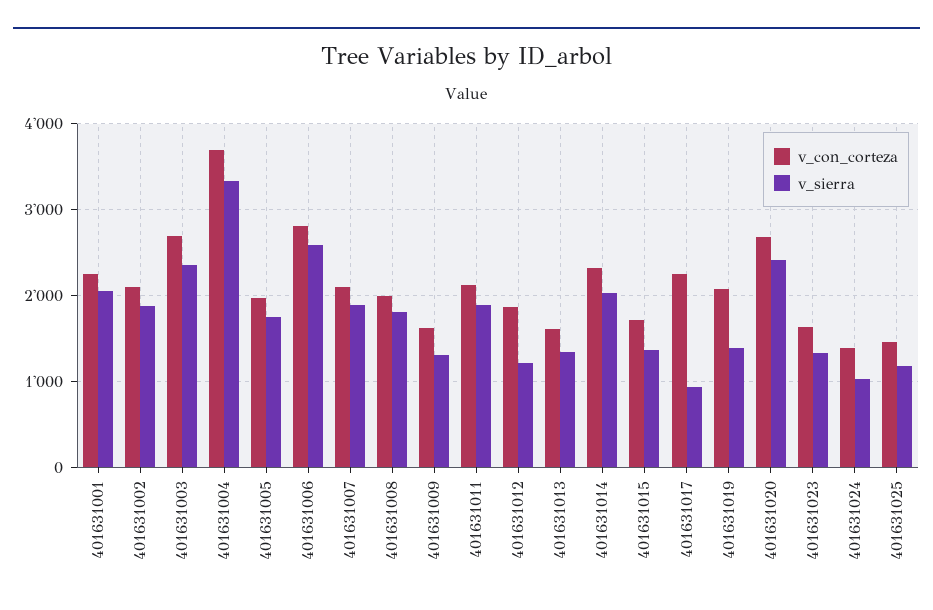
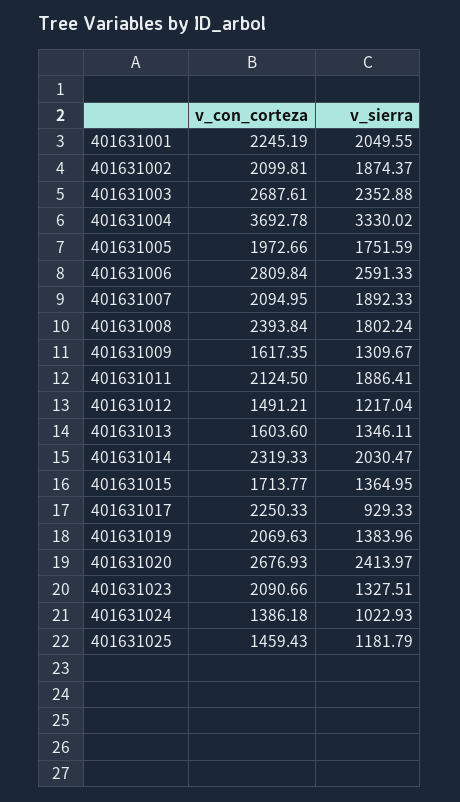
v_con_corteza, 401631008: 2000 -> 2393.84
v_con_corteza, 401631012: 1900 -> 1491.21
v_con_corteza, 401631023: 1600 -> 2090.66

